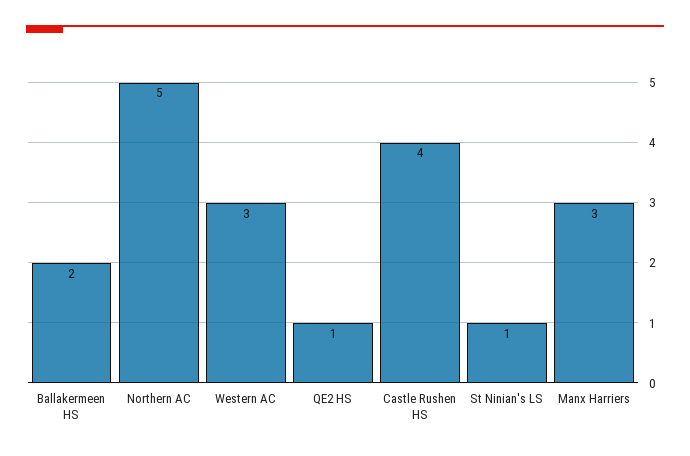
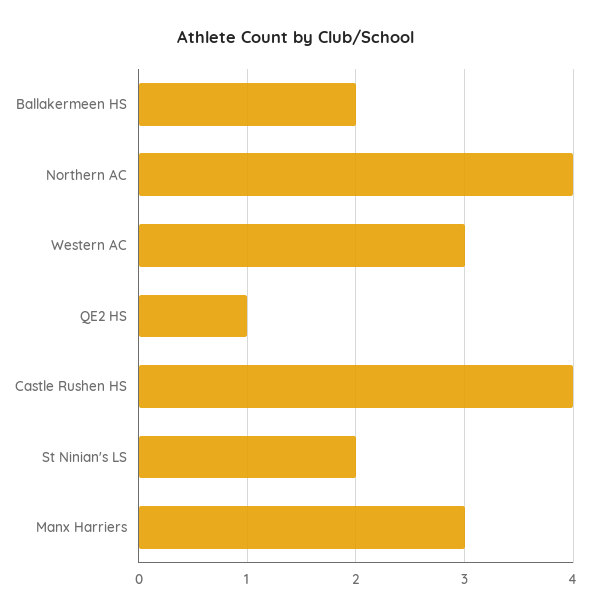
Northern AC: 5 -> 4
St Ninian's LS: 1 -> 2

